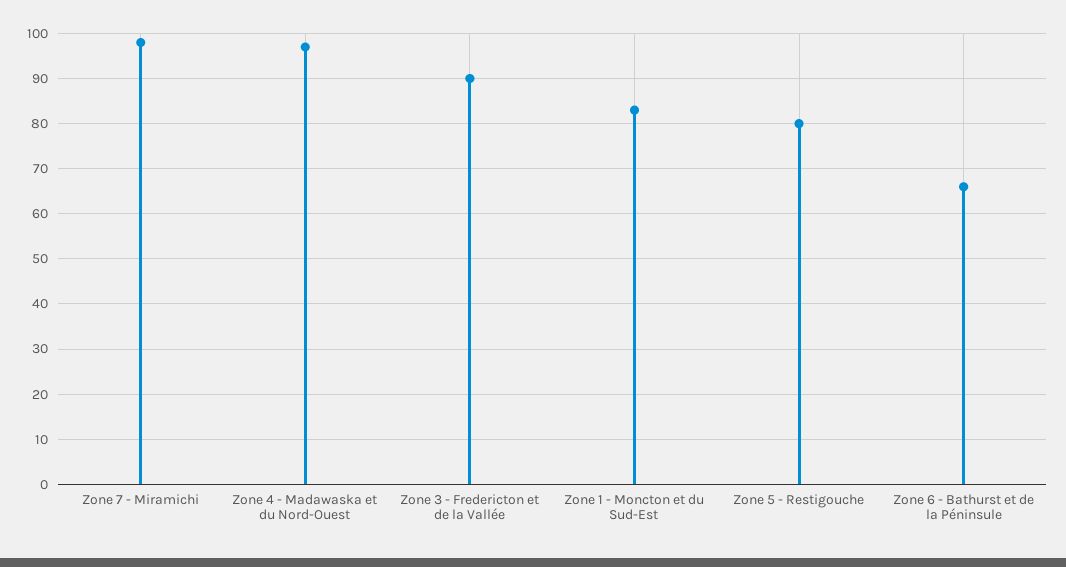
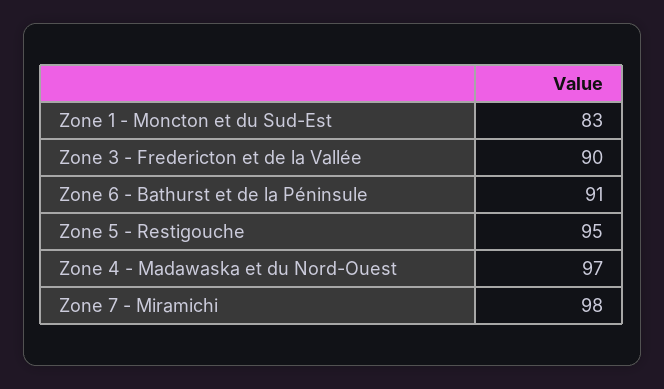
Zone 5 - Restigouche: 80 -> 95
Zone 6 - Bathurst et de la Péninsule: 65 -> 91

